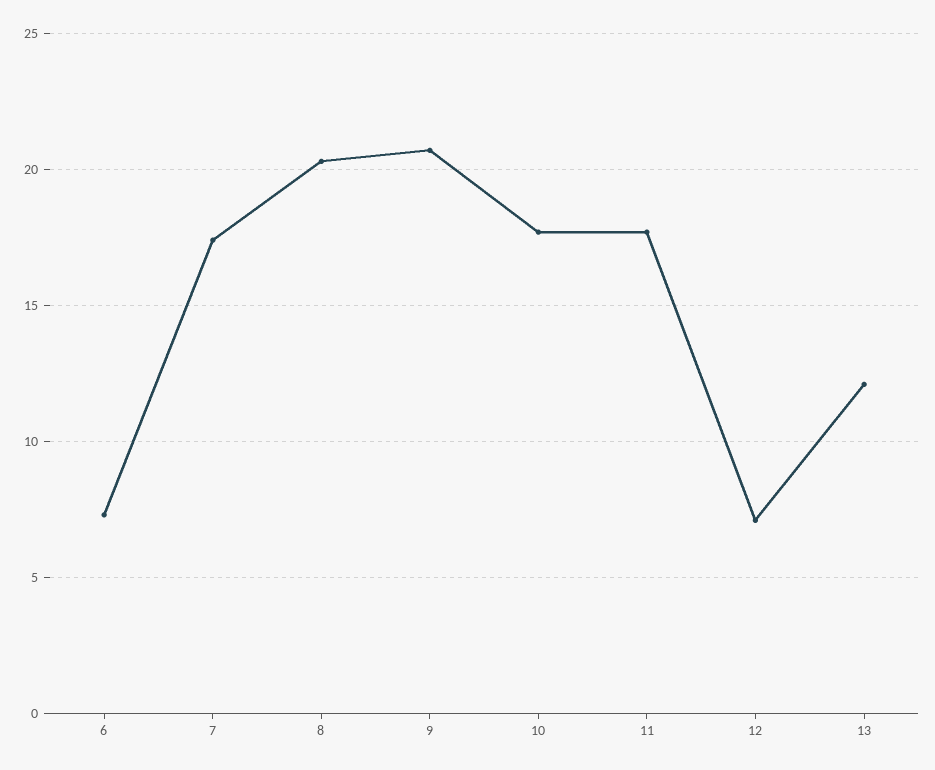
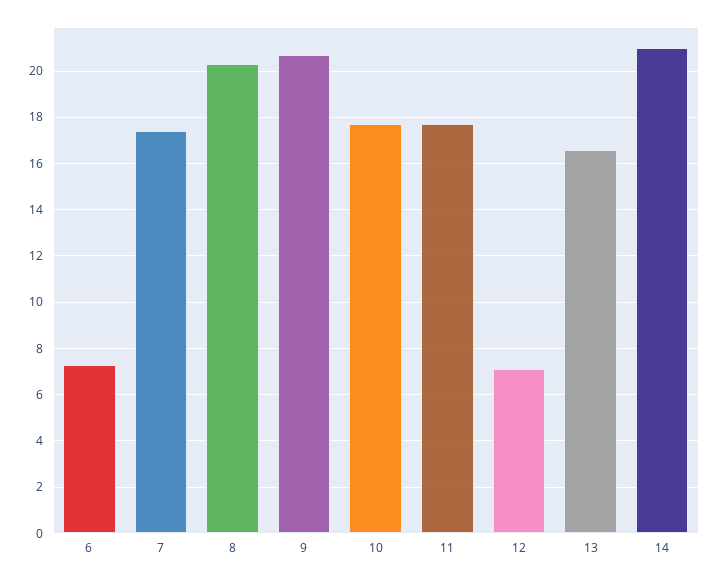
13: 12 -> 16.5
14: none -> 21

